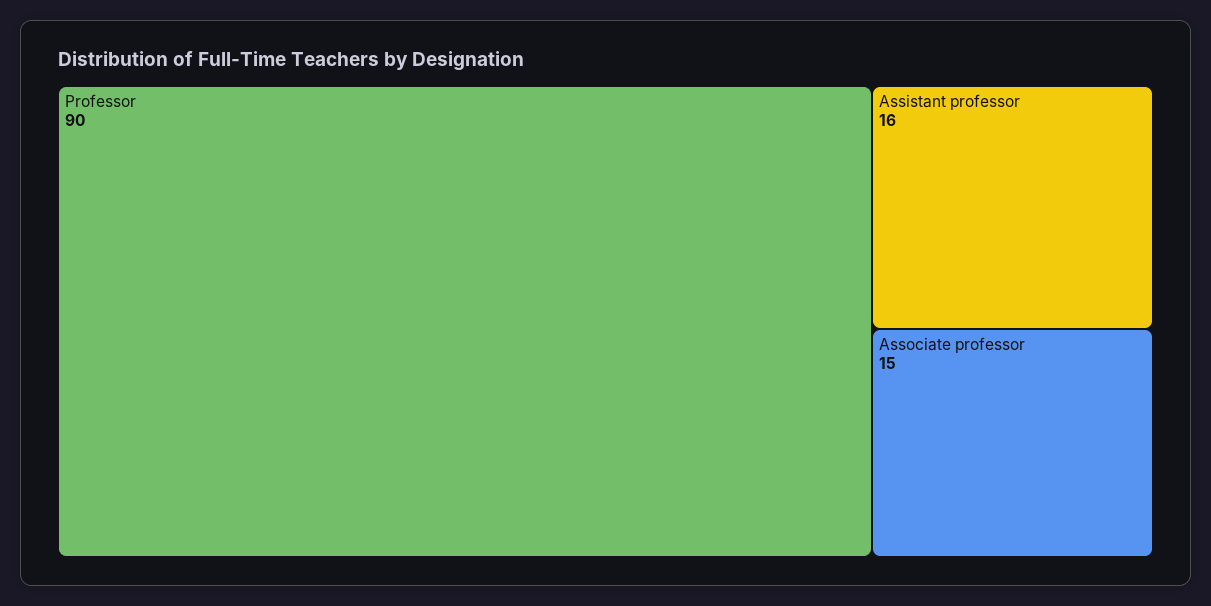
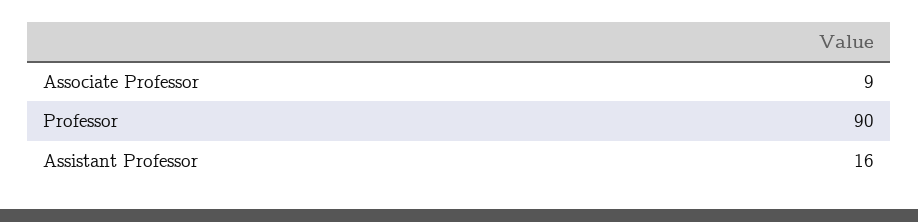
Associate professor: 15 -> 9

